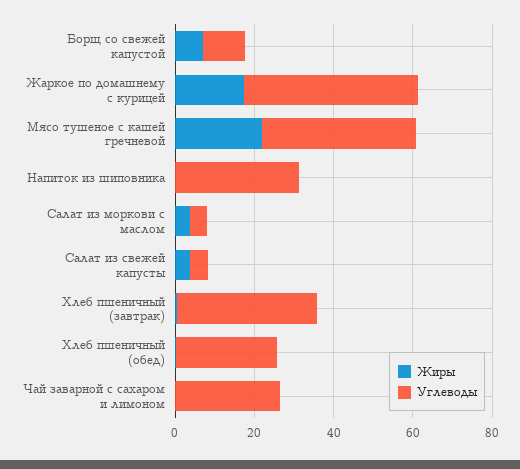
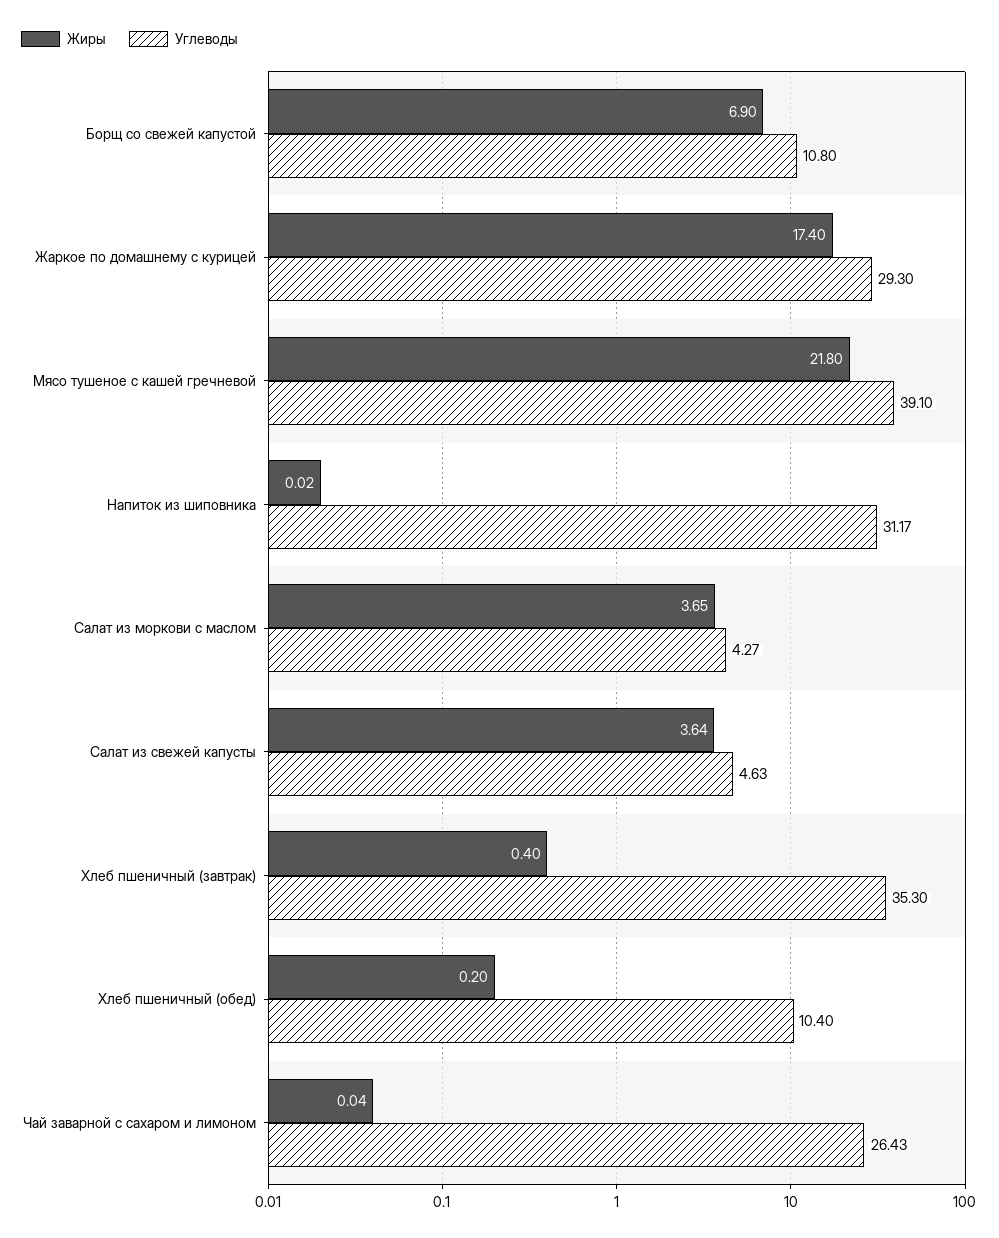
Углеводы, Жаркое по домашнему с курицей: 45 -> 29.3
Углеводы, Хлеб пшеничный (обед): 25 -> 10.4

